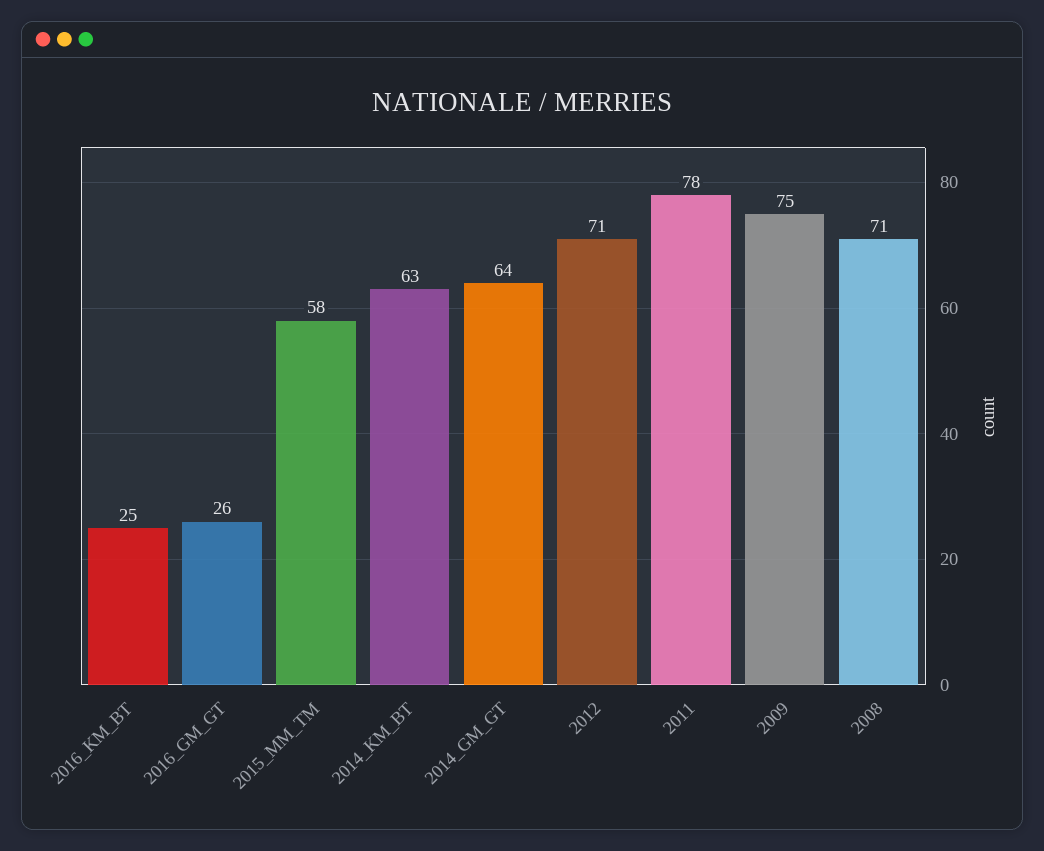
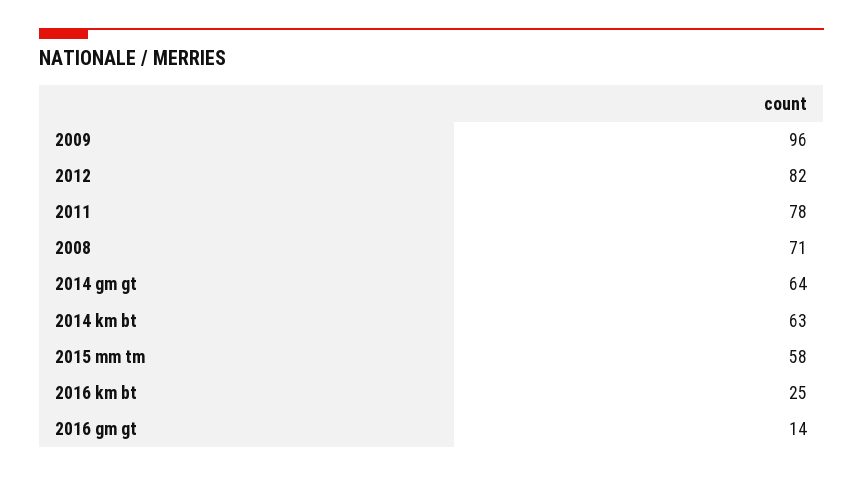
2016_GM_GT: 26 -> 14
2012: 71 -> 82
2009: 75 -> 96

